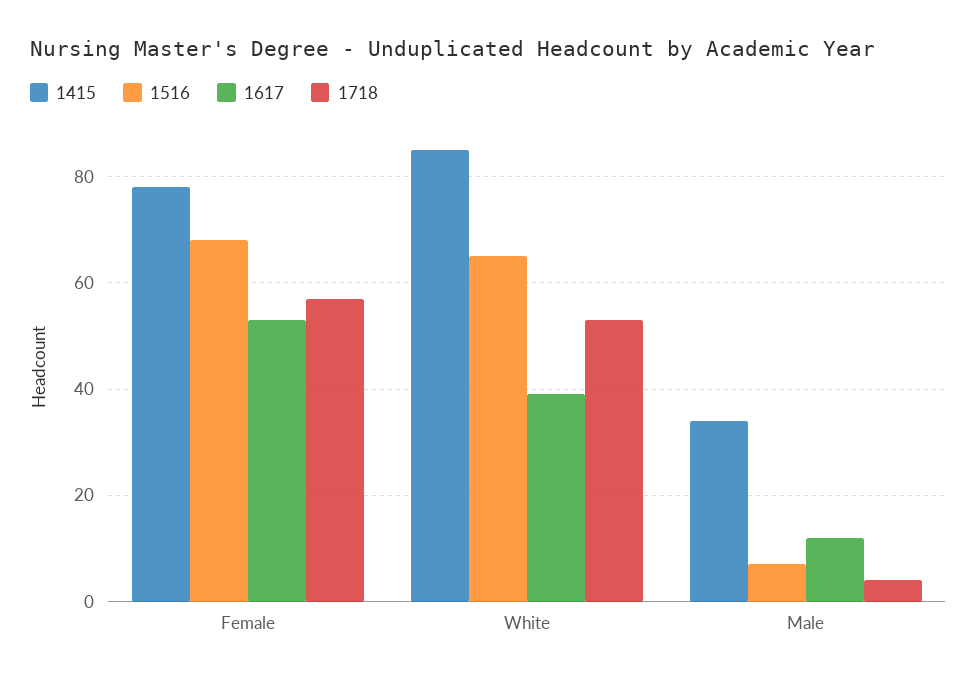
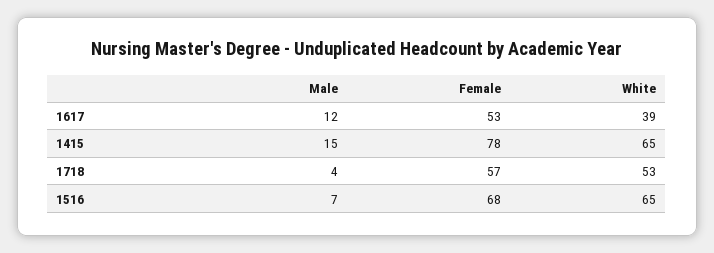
1415, White: 85 -> 65
1415, Male: 35 -> 15

